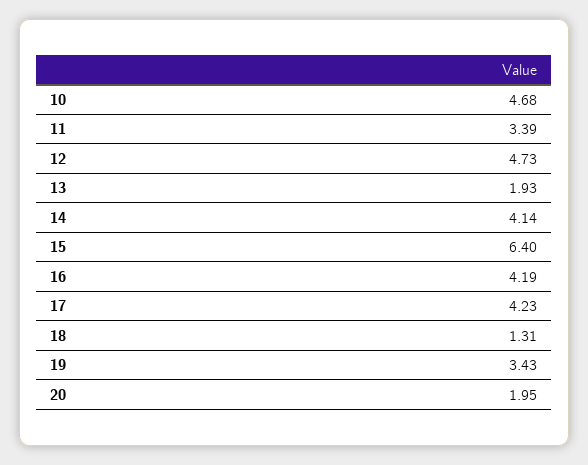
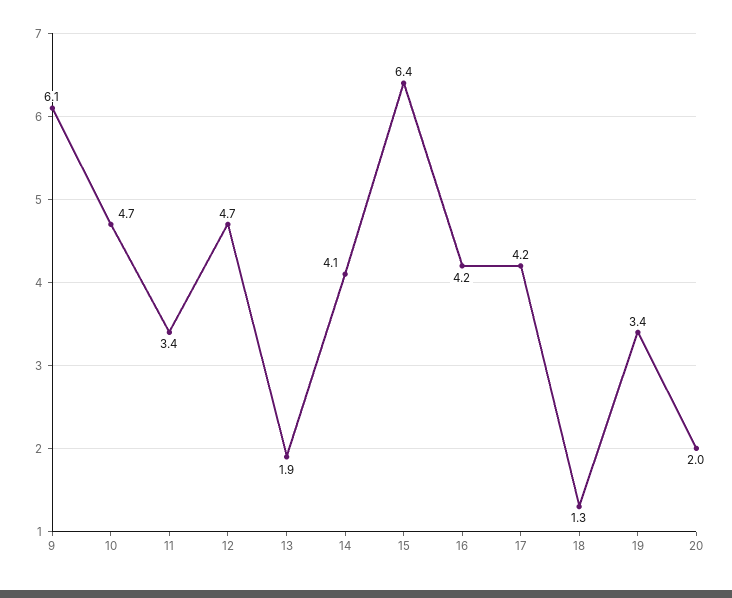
9: none -> 6.1

